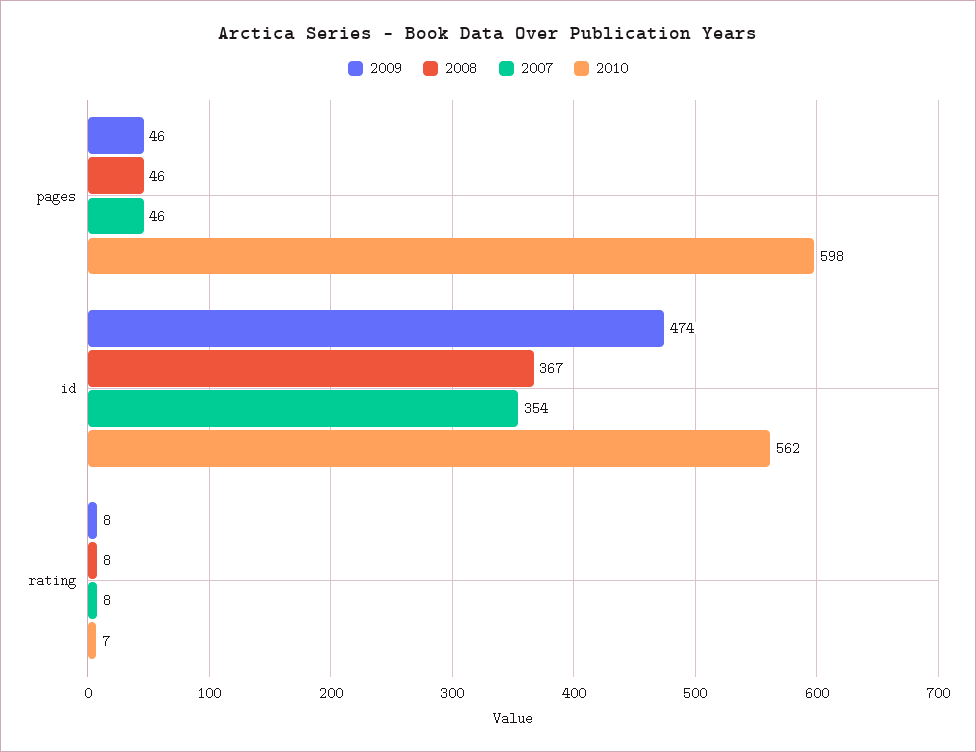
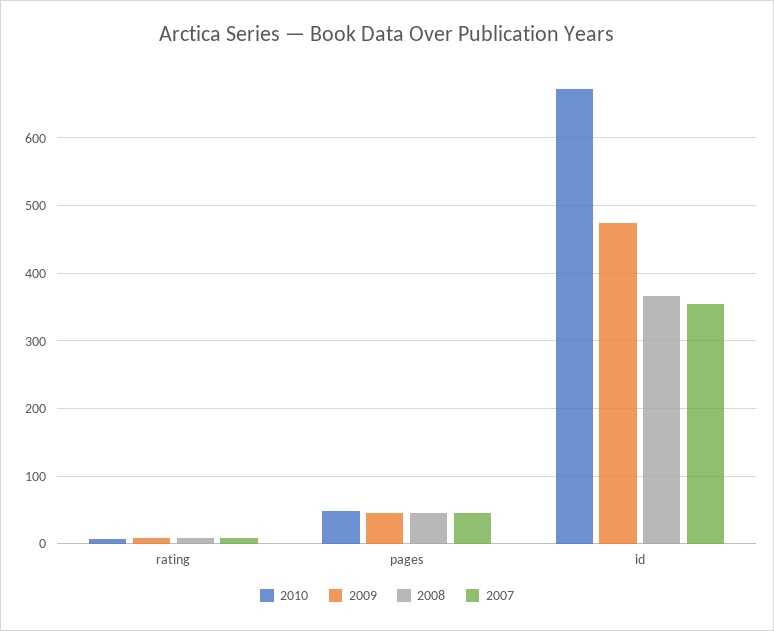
2010, pages: 598 -> 50
2010, id: 562 -> 670

